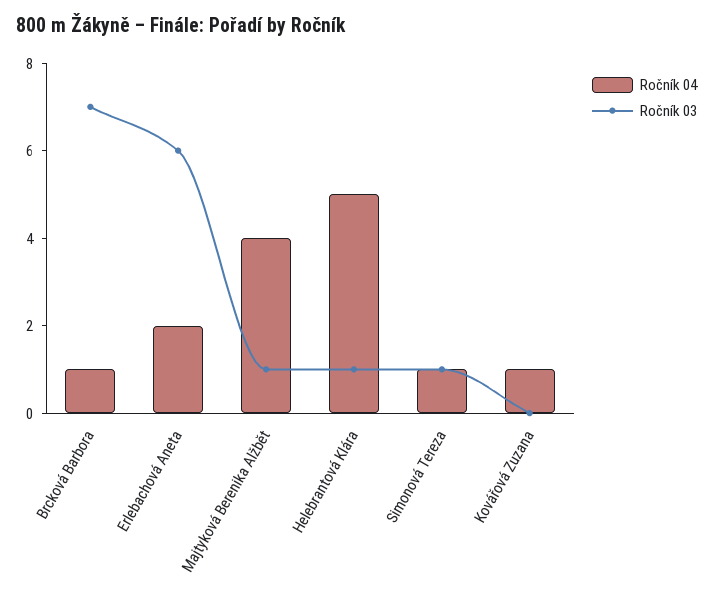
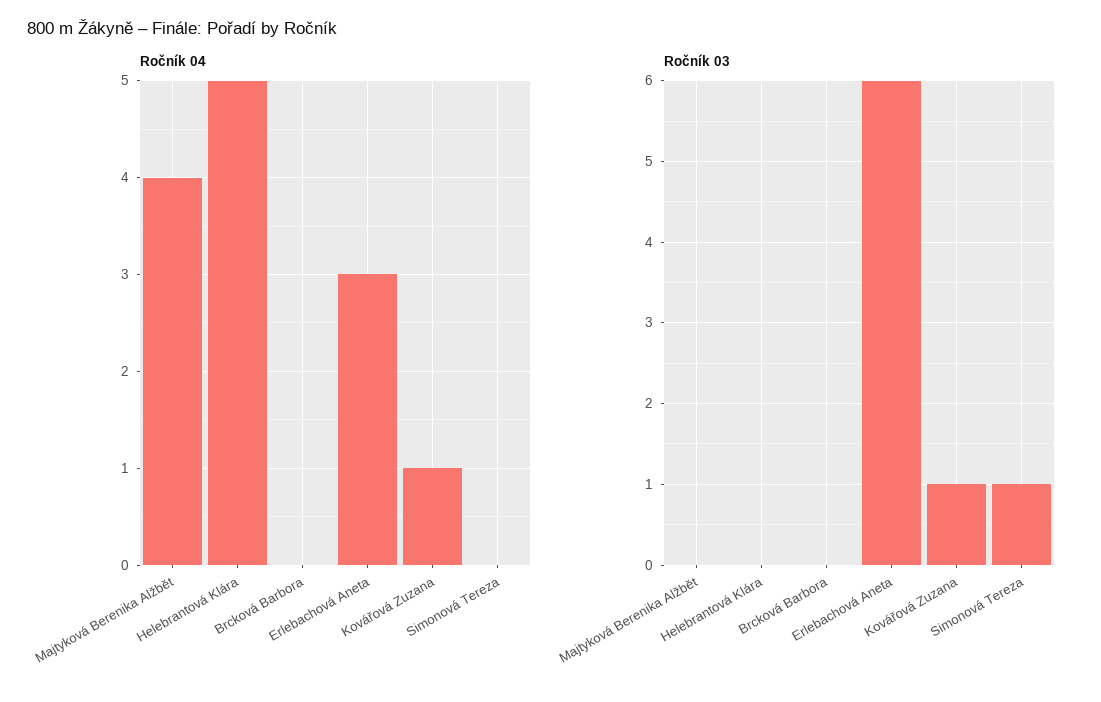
Ročník 04, Brcková Barbora: 1 -> 0
Ročník 03, Brcková Barbora: 7 -> 0
Ročník 04, Erlebachová Aneta: 2 -> 3
Ročník 03, Majtyková Berenika Alžbět: 1 -> 0
Ročník 03, Helebrantová Klára: 1 -> 0
Ročník 04, Simonová Tereza: 1 -> 0
Ročník 03, Kovářová Zuzana: 0 -> 1

